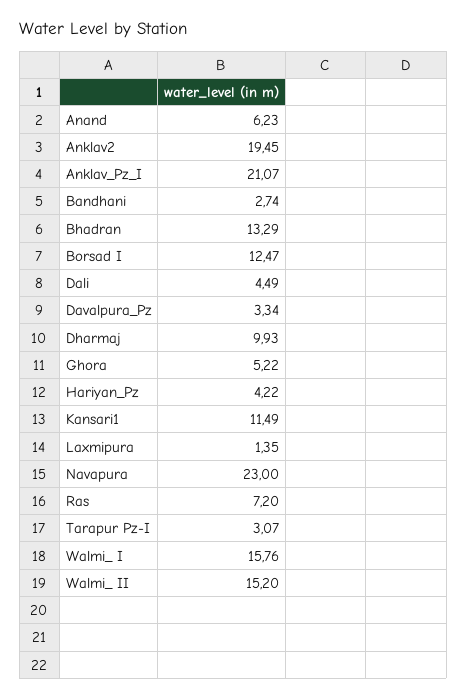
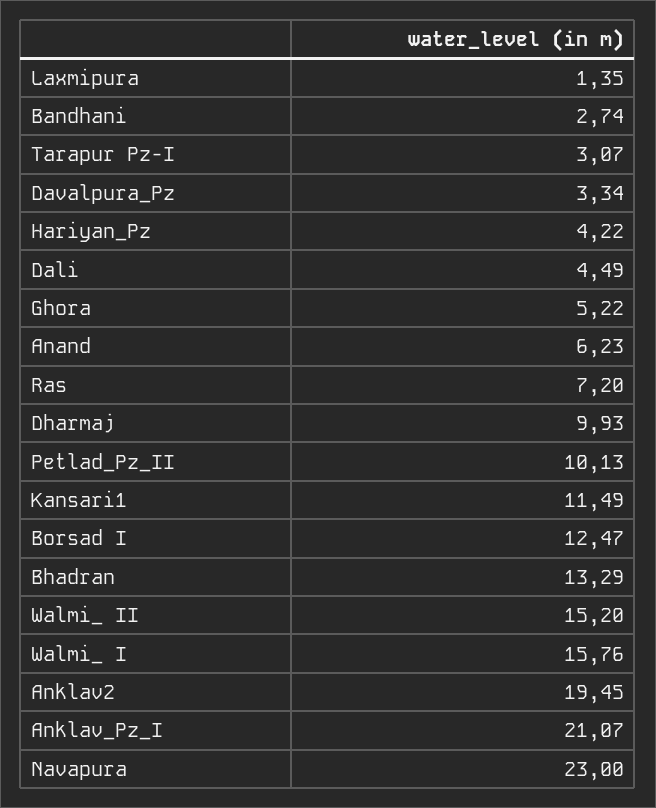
Petlad_Pz_II: none -> 10.13

